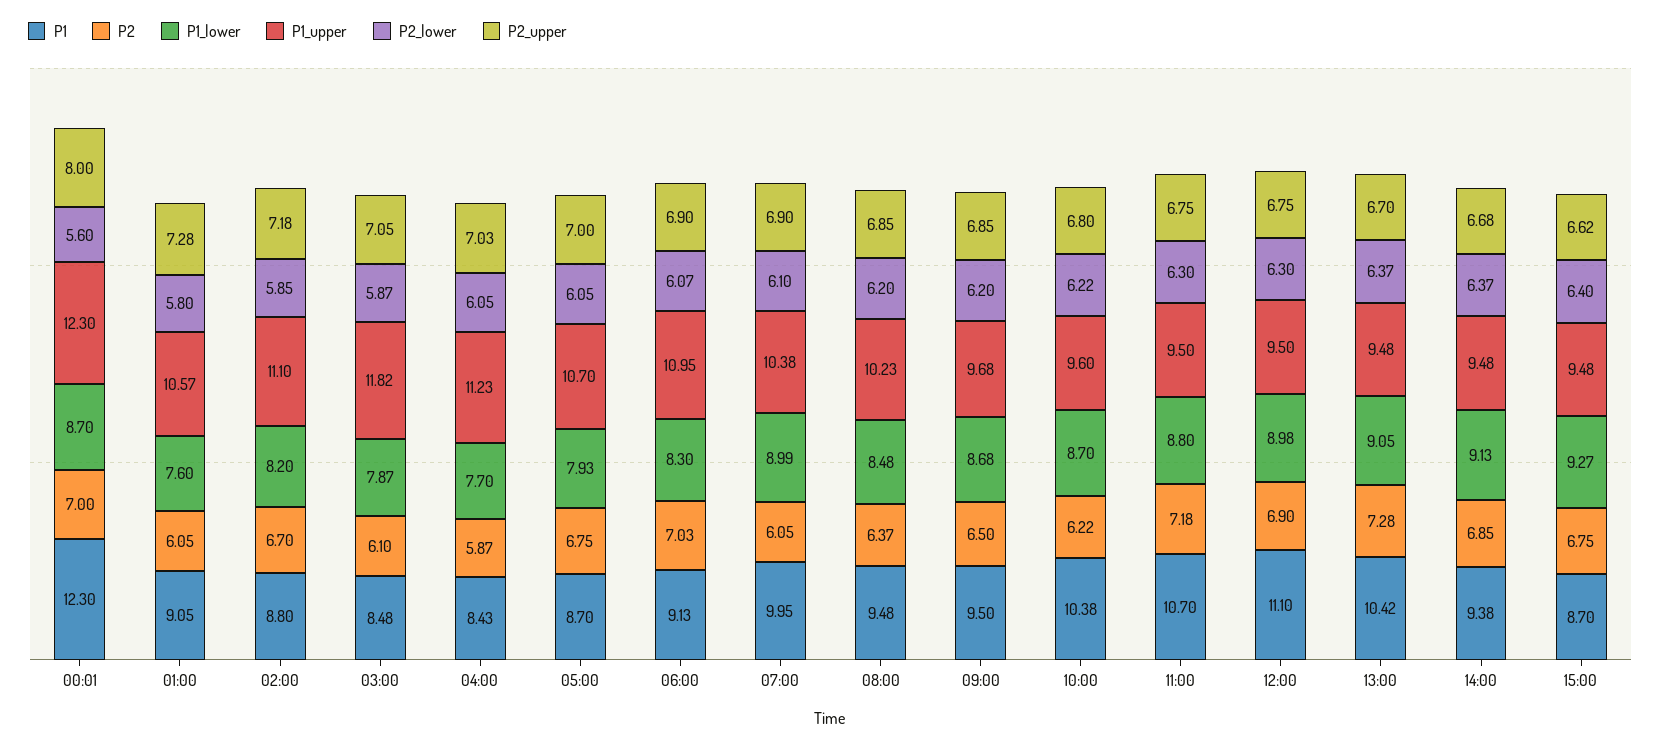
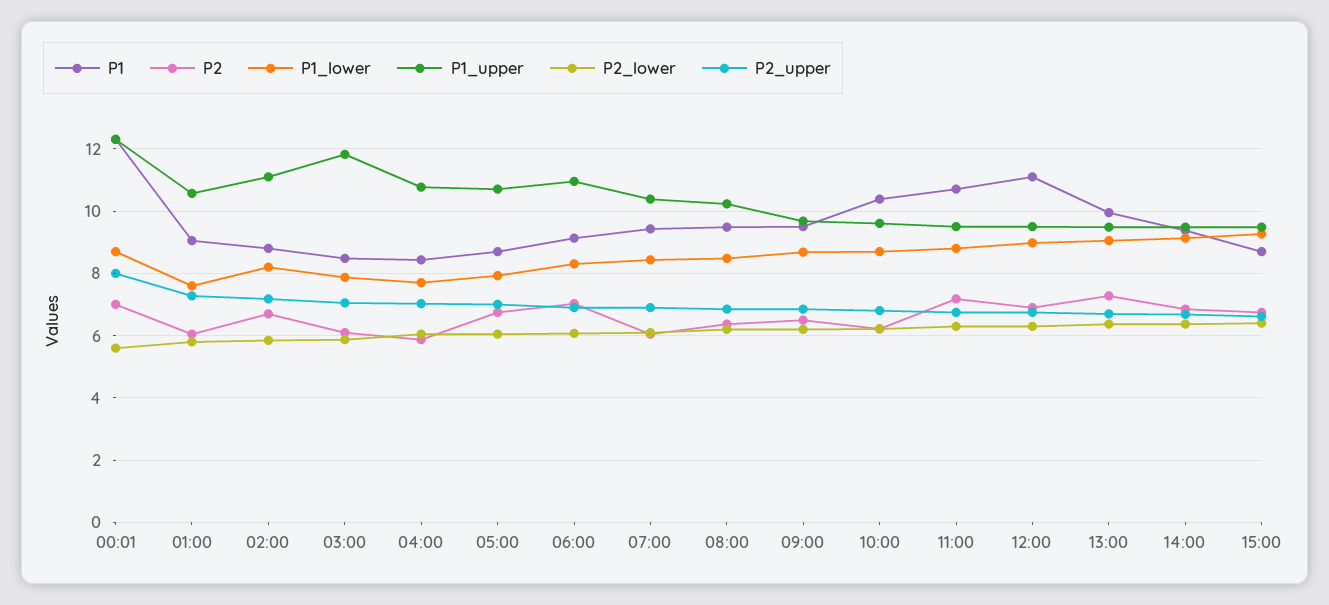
P1_upper, 04:00: 11.23 -> 10.8
P1, 07:00: 9.95 -> 9.4
P1_lower, 07:00: 8.99 -> 8.4
P1, 13:00: 10.42 -> 10

